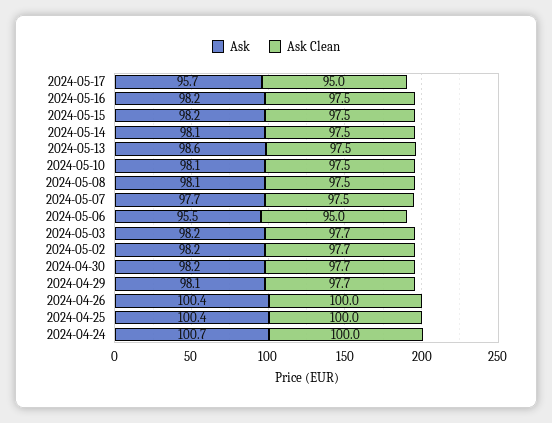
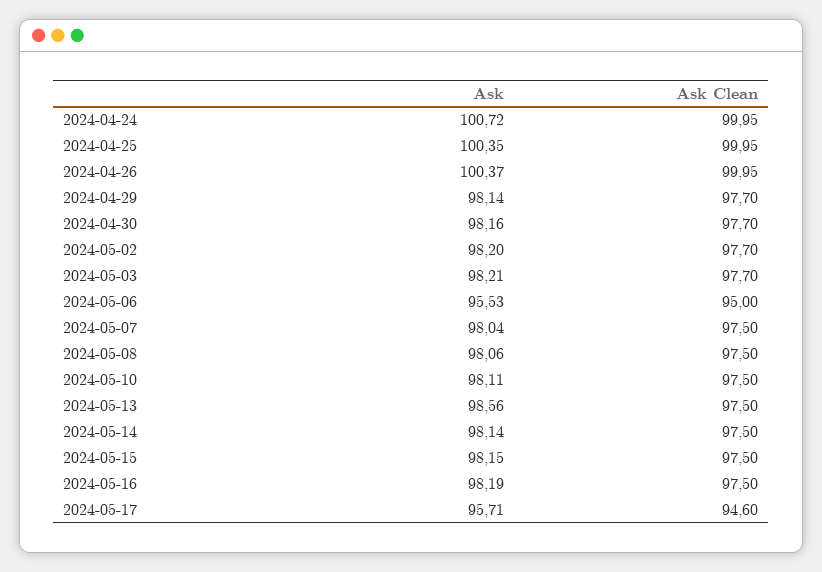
Ask Clean, 2024-05-17: 95 -> 94.6
Ask, 2024-05-07: 97.7 -> 98.04

